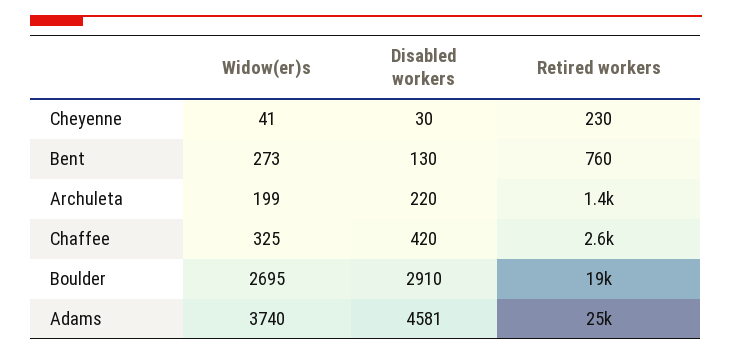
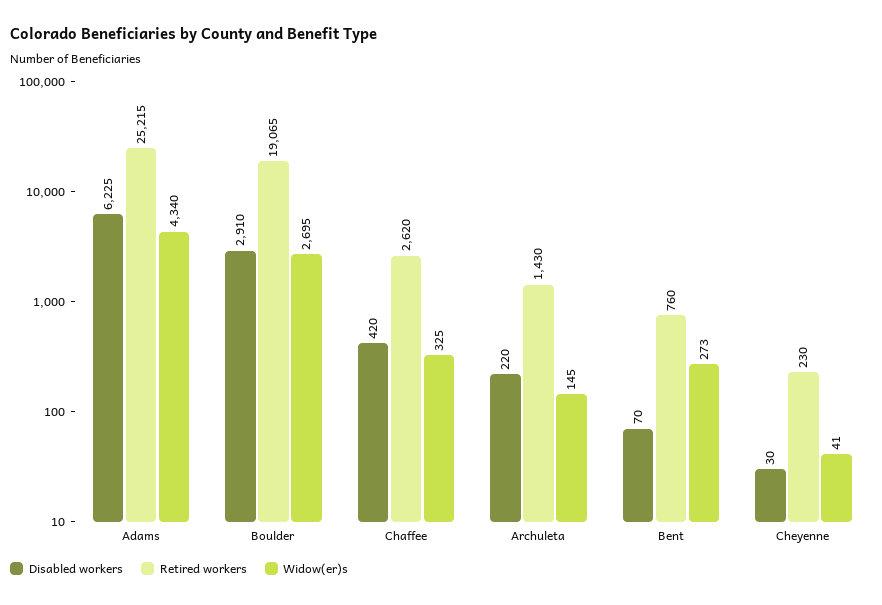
Disabled workers, Bent: 130 -> 70
Widow(er)s, Archuleta: 199 -> 145
Widow(er)s, Adams: 3740 -> 4340
Disabled workers, Adams: 4581 -> 6225

